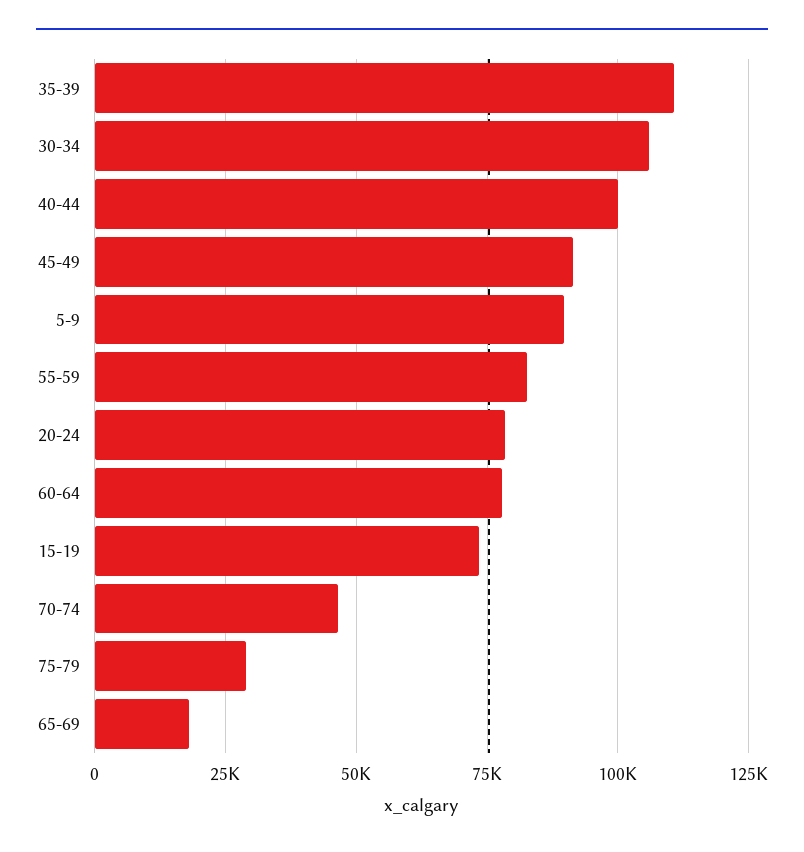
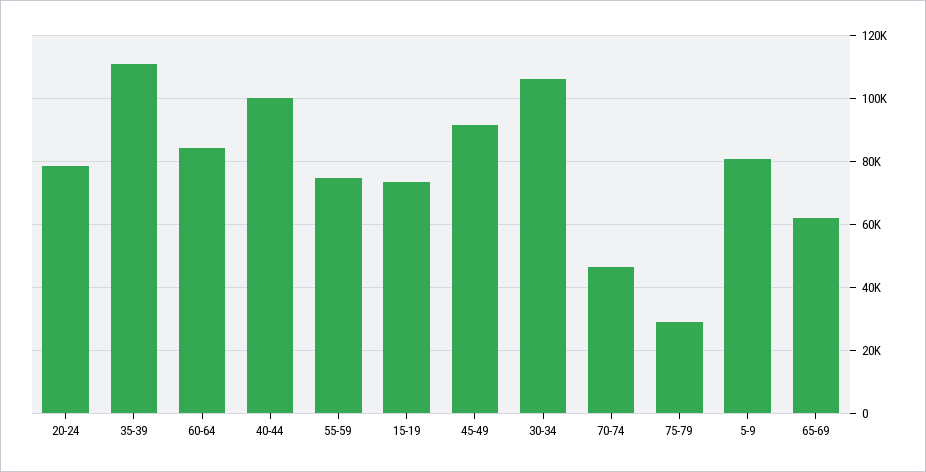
5-9: 90000 -> 80000
55-59: 82500 -> 74000
60-64: 77500 -> 84000
65-69: 17500 -> 62000

